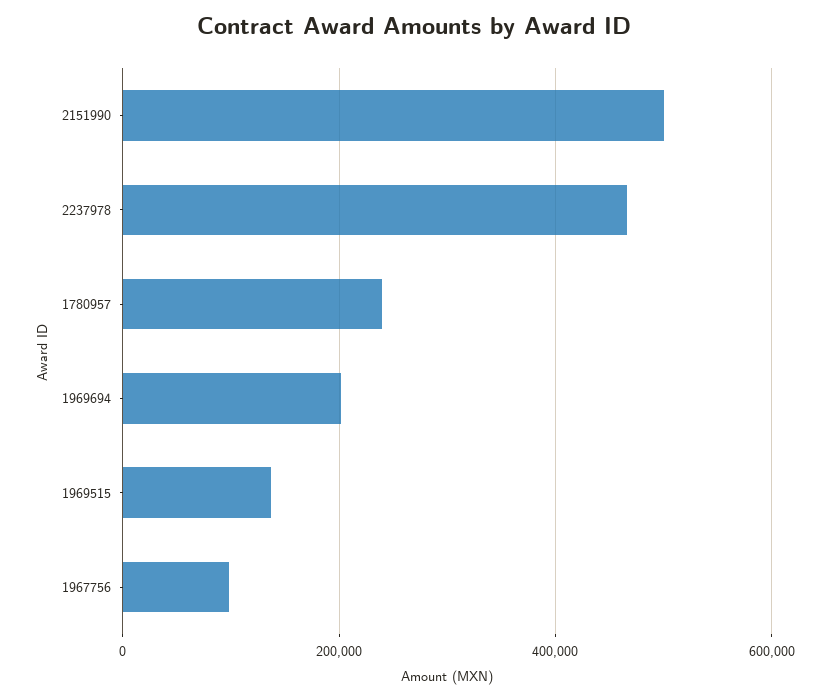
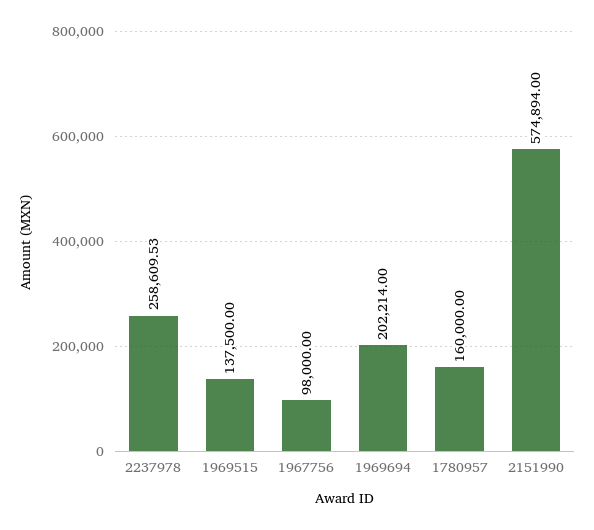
2151990: 500000 -> 574894
2237978: 460000 -> 258609.53
1780957: 240000 -> 160000

